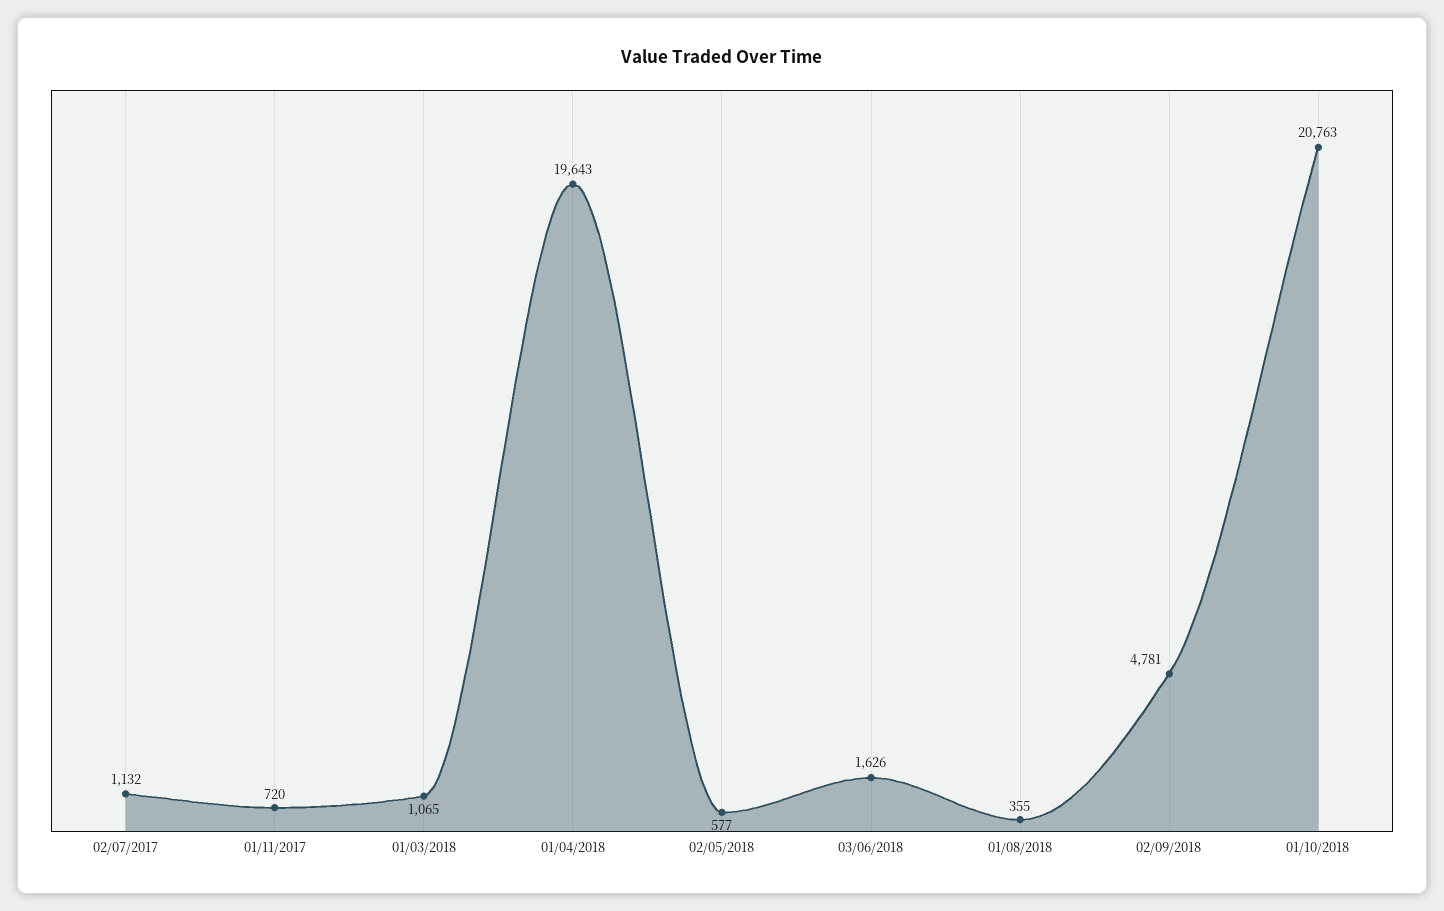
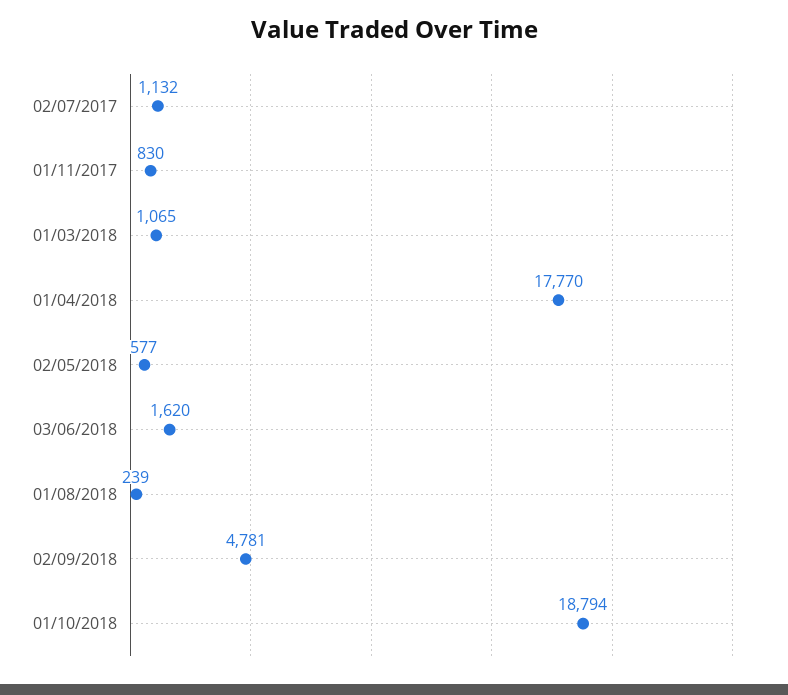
01/11/2017: 720 -> 830
01/04/2018: 19643 -> 17770
03/06/2018: 1626 -> 1620
01/08/2018: 355 -> 239
01/10/2018: 20763 -> 18794

